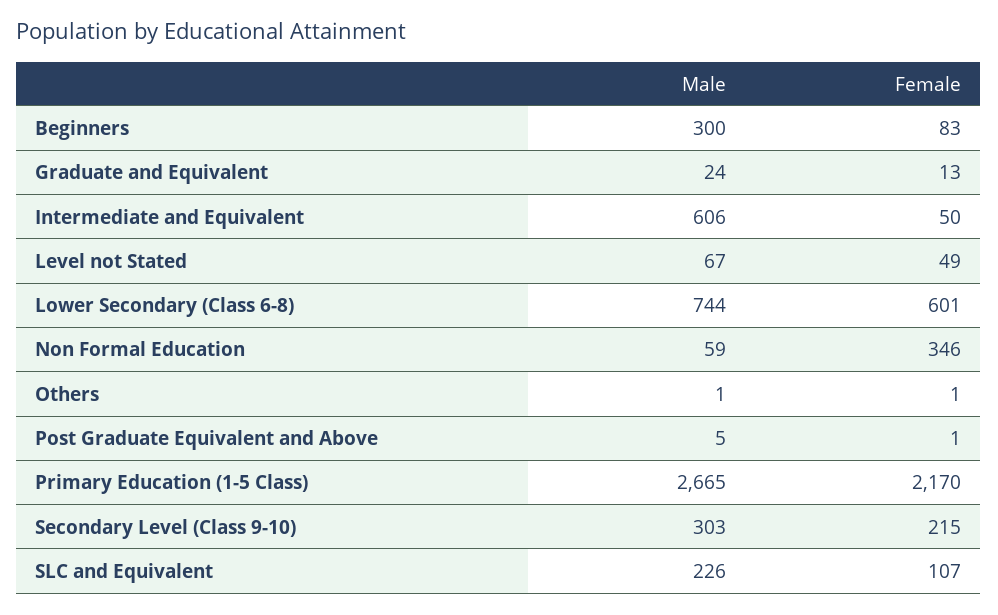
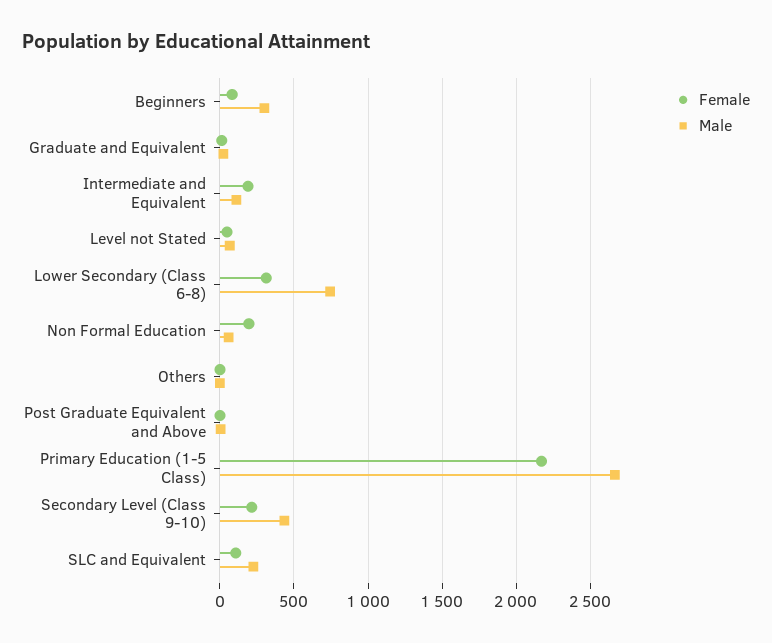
Male, Intermediate and Equivalent: 606 -> 100
Female, Intermediate and Equivalent: 50 -> 200
Female, Lower Secondary (Class 6-8): 601 -> 300
Female, Non Formal Education: 346 -> 200
Male, Secondary Level (Class 9-10): 303 -> 450

